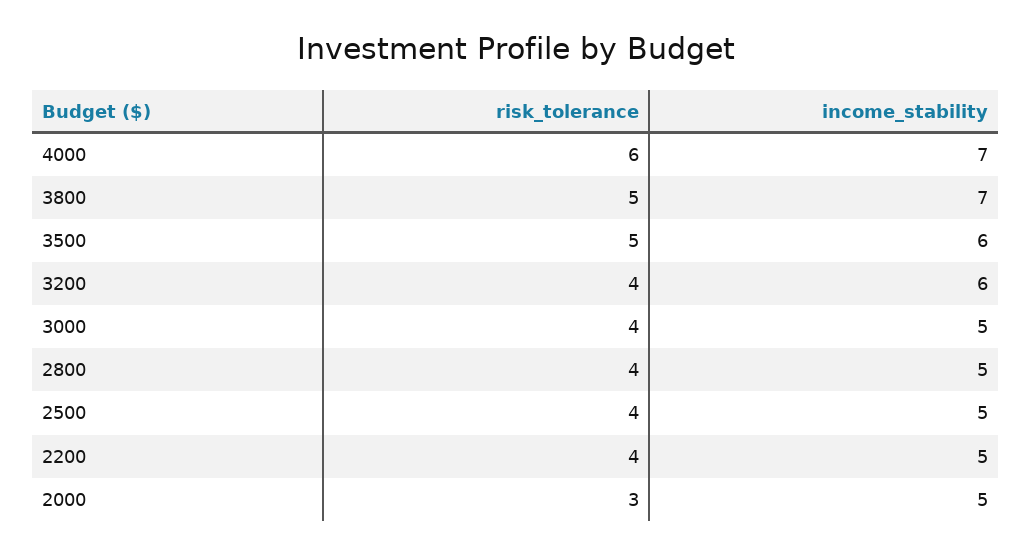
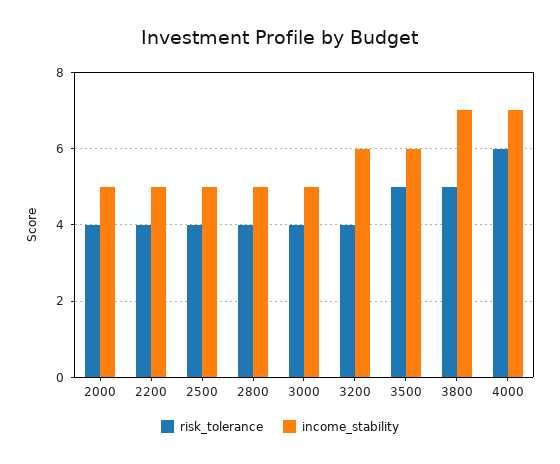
risk_tolerance, 2000: 3 -> 4

